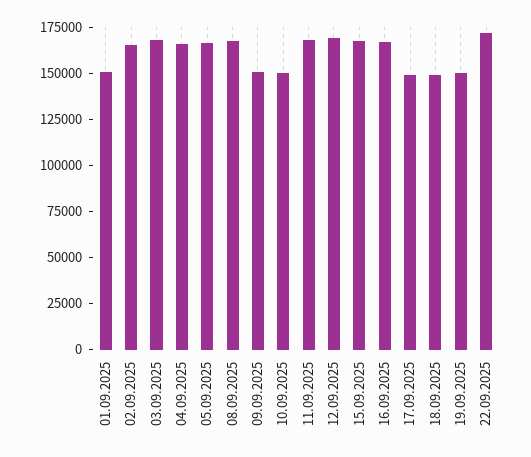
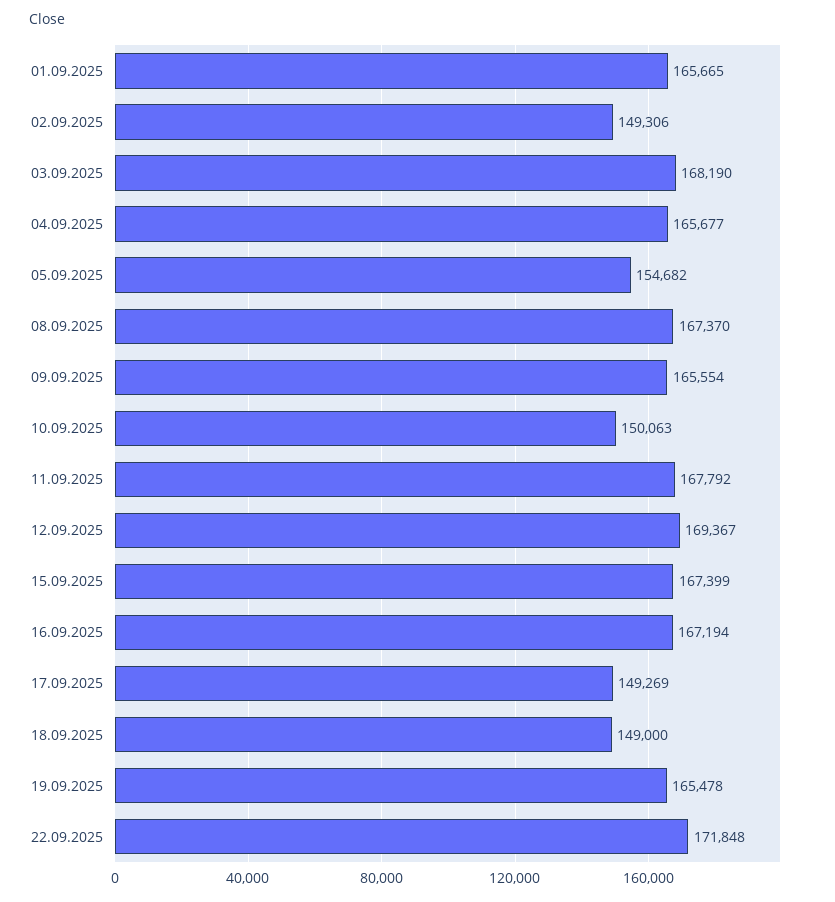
01.09.2025: 150000 -> 165665
02.09.2025: 165000 -> 149306
05.09.2025: 165000 -> 154682
09.09.2025: 150000 -> 165554
19.09.2025: 150000 -> 165478

